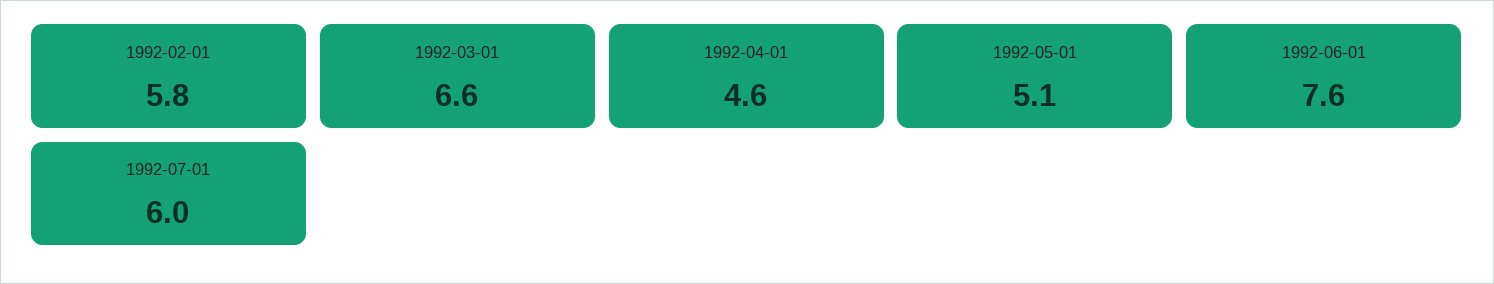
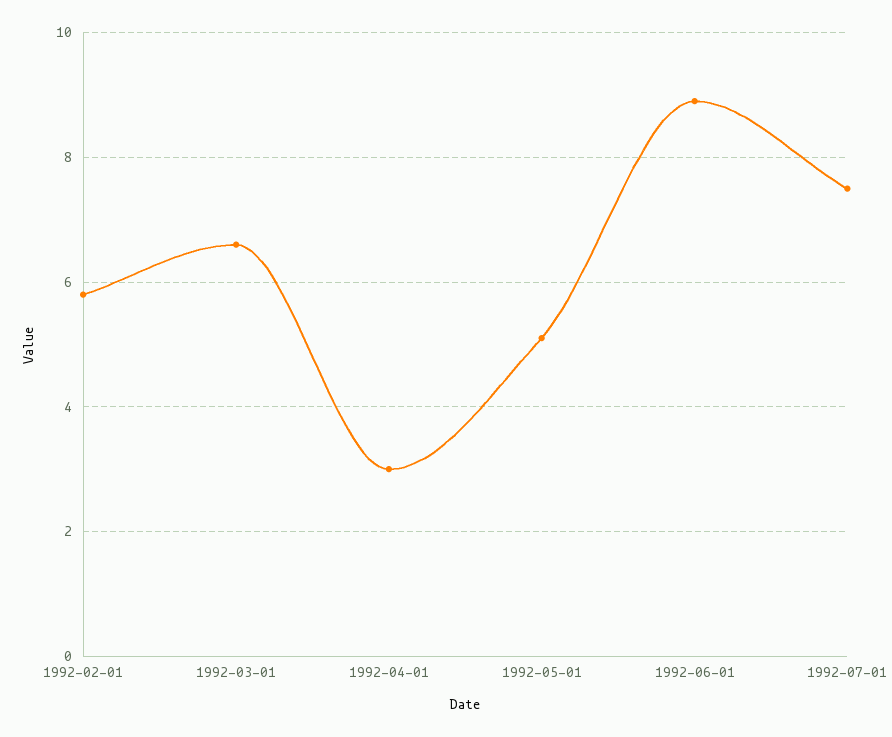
1992-04-01: 4.6 -> 3
1992-06-01: 7.6 -> 9
1992-07-01: 6 -> 7.5

